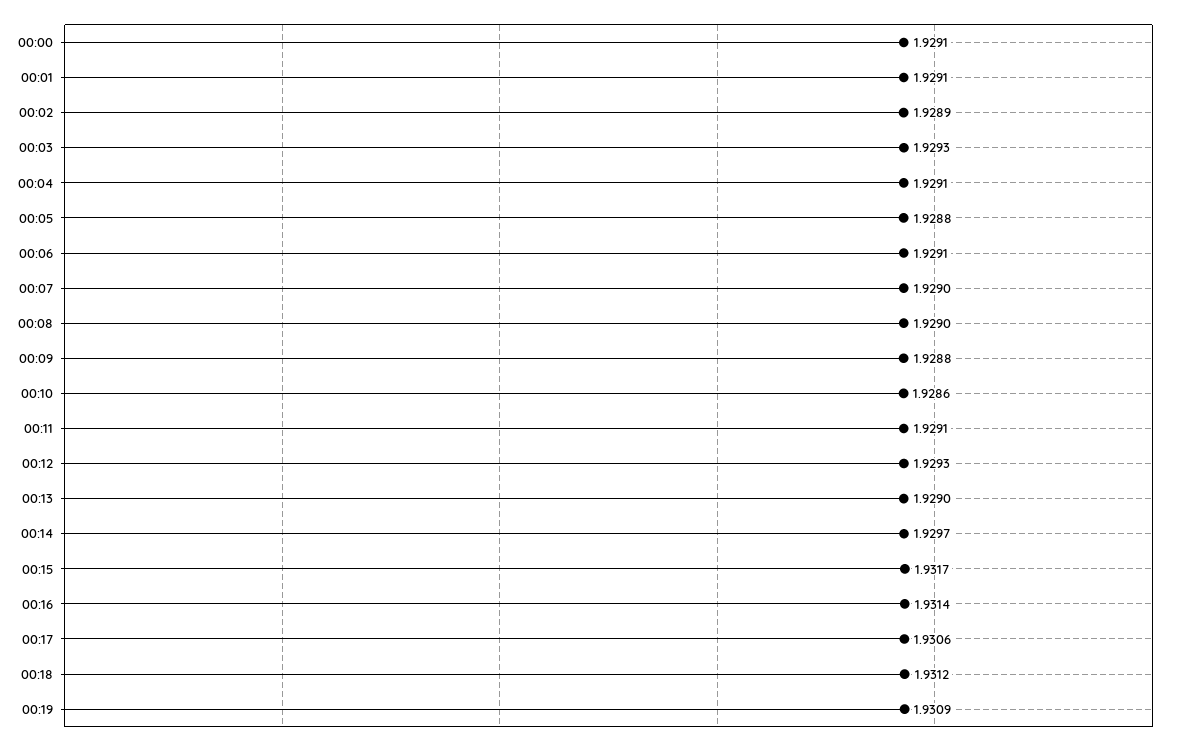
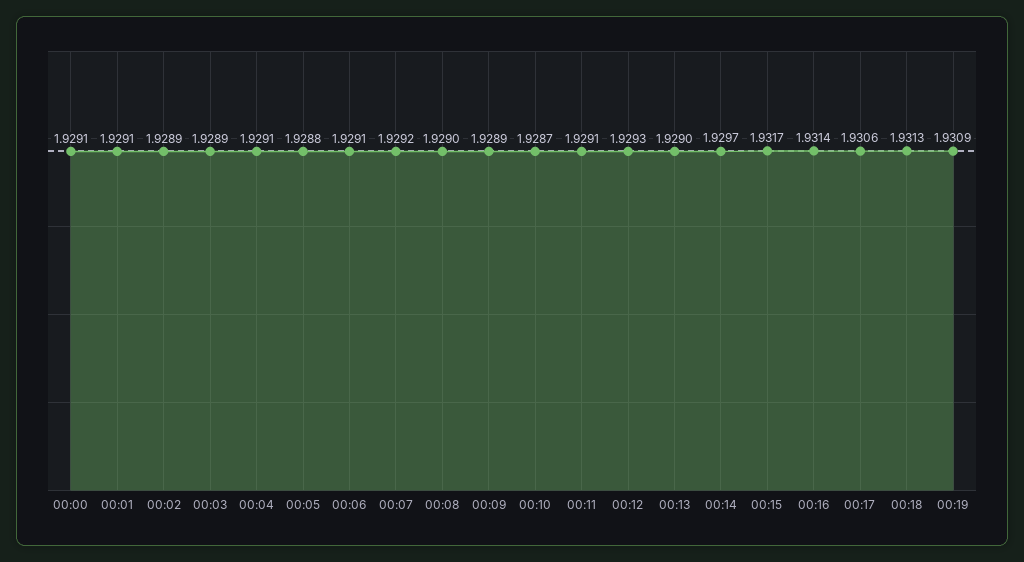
00:03: 1.9293 -> 1.9289
00:07: 1.929 -> 1.9292
00:09: 1.9288 -> 1.9289
00:10: 1.9286 -> 1.9287
00:18: 1.9312 -> 1.9313

